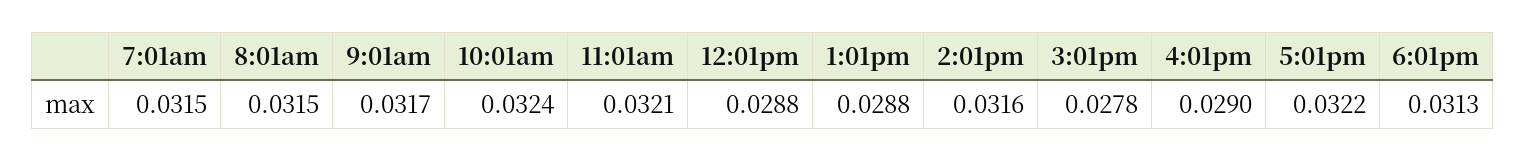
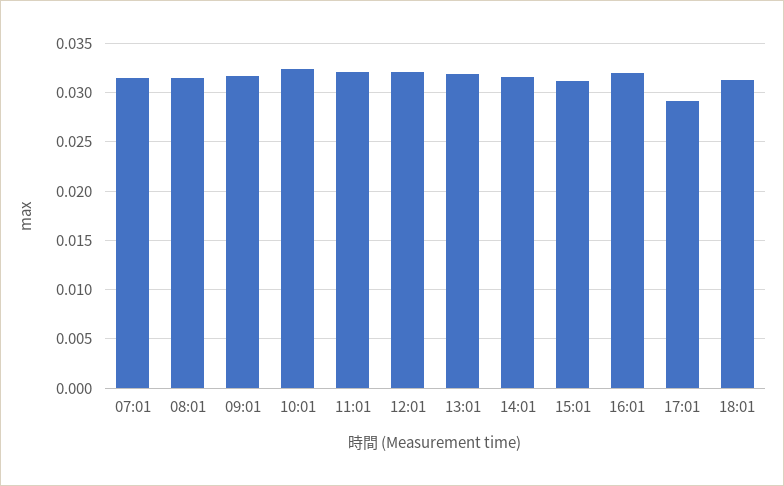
12:01pm: 0.0288 -> 0.032
1:01pm: 0.0288 -> 0.032
3:01pm: 0.0278 -> 0.031
4:01pm: 0.029 -> 0.032
5:01pm: 0.0322 -> 0.029

